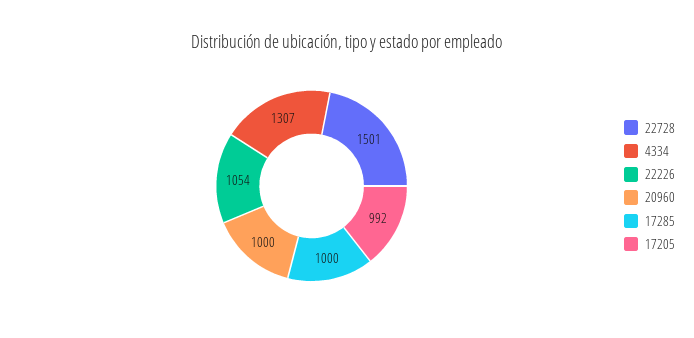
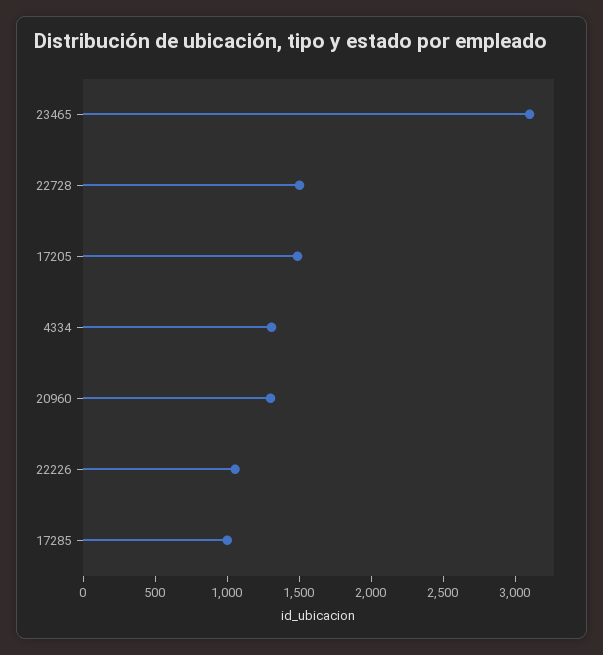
20960: 1000 -> 1300
17205: 992 -> 1500
23465: none -> 3100

